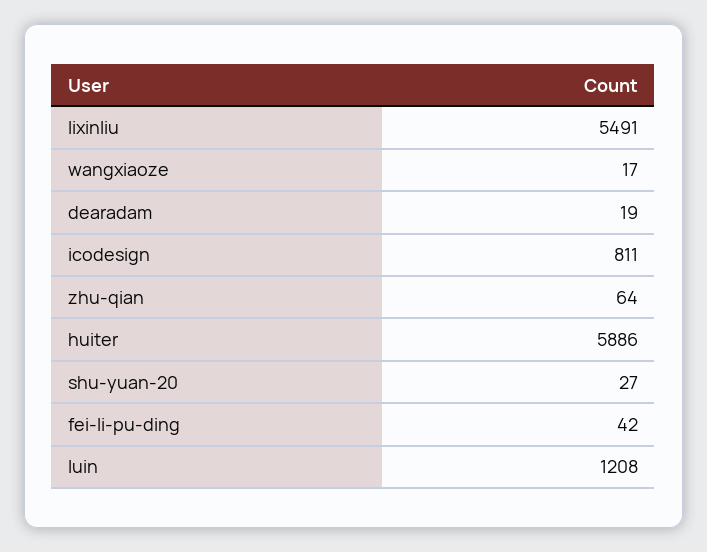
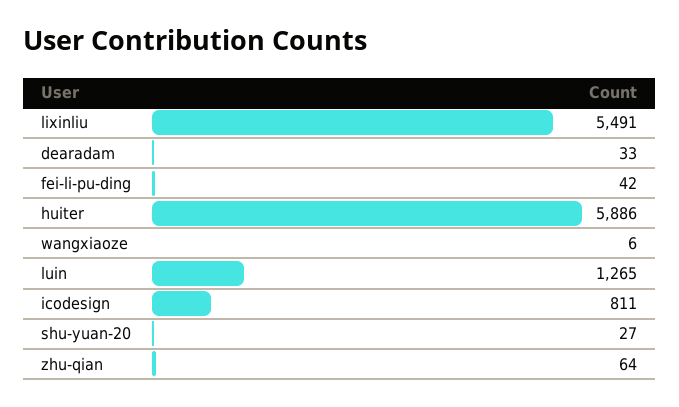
wangxiaoze: 17 -> 6
dearadam: 19 -> 33
luin: 1208 -> 1265

